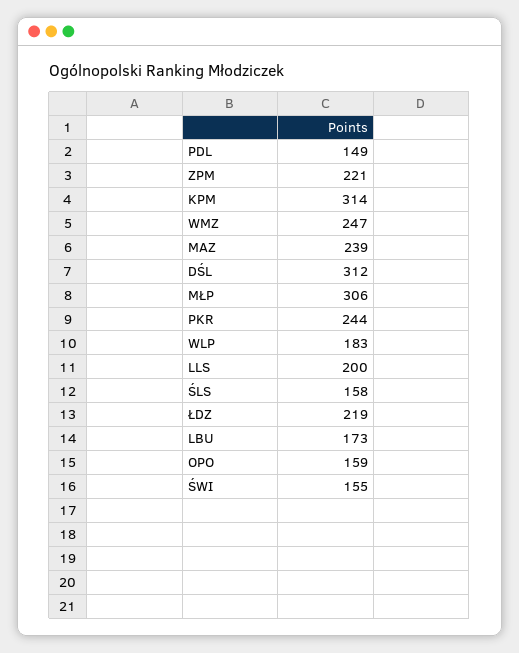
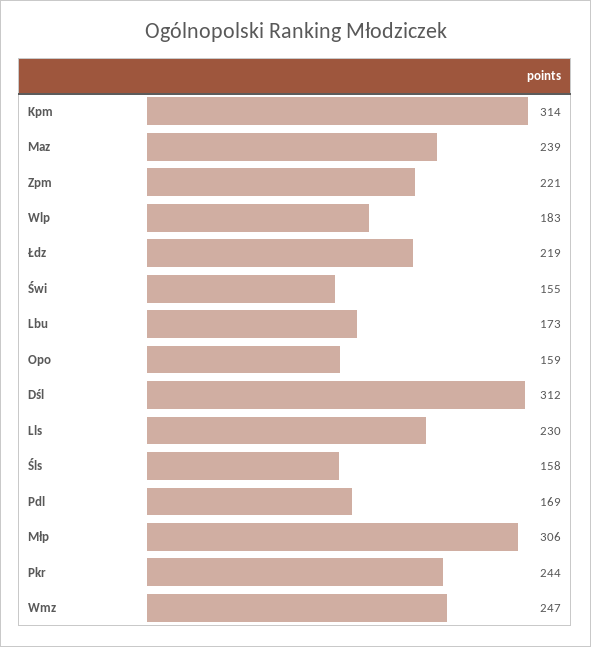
PDL: 149 -> 169
LLS: 200 -> 230

